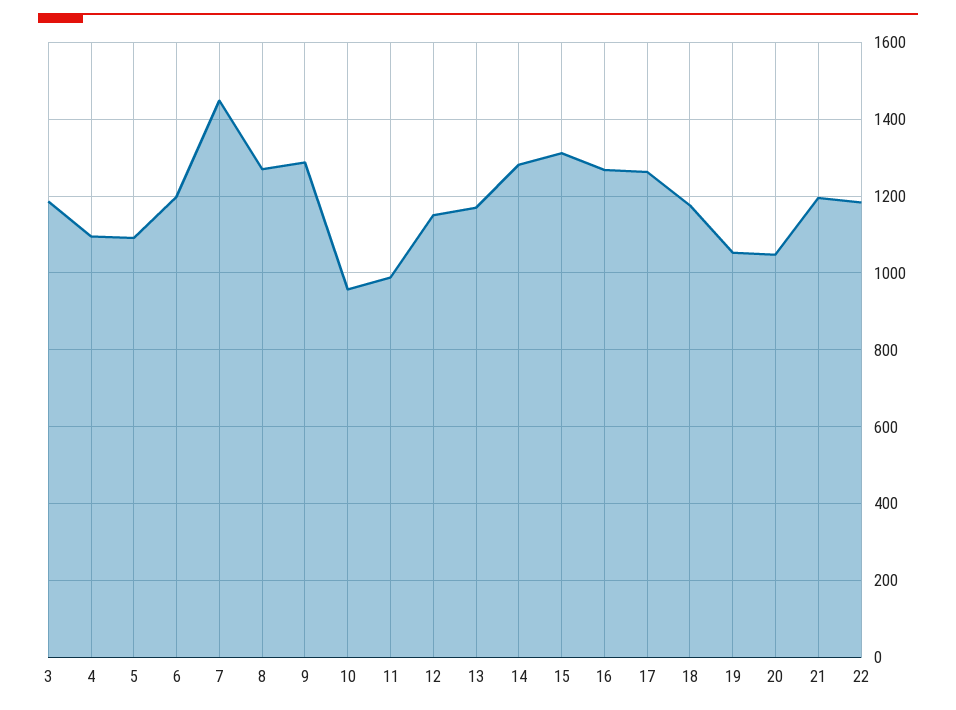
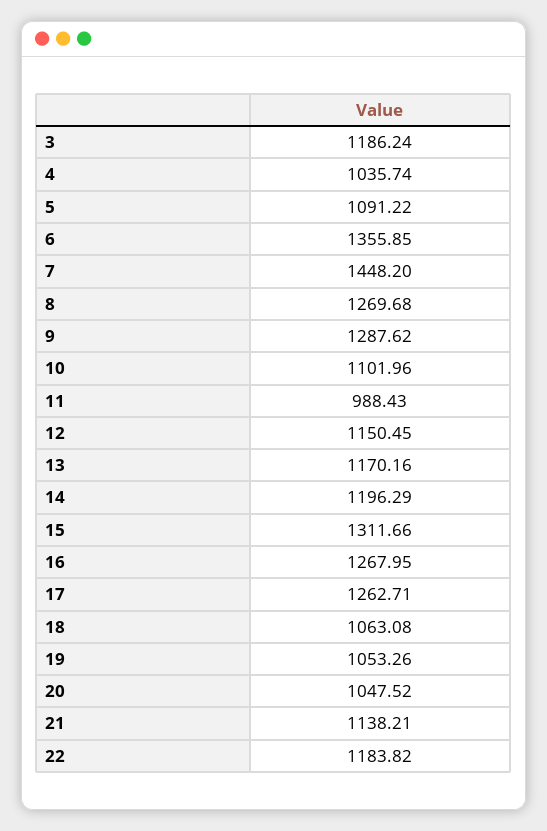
4: 1100 -> 1035.74
6: 1200 -> 1355.85
10: 960 -> 1101.96
14: 1280 -> 1196.29
18: 1180 -> 1063.08
21: 1200 -> 1138.21

